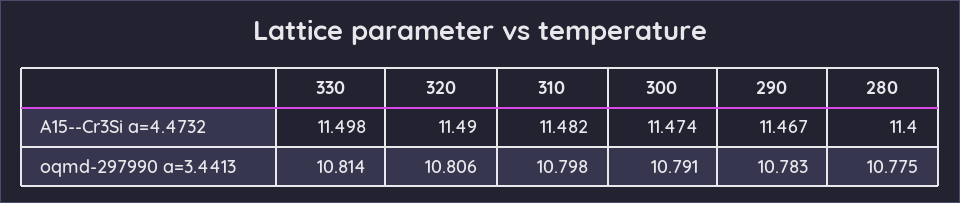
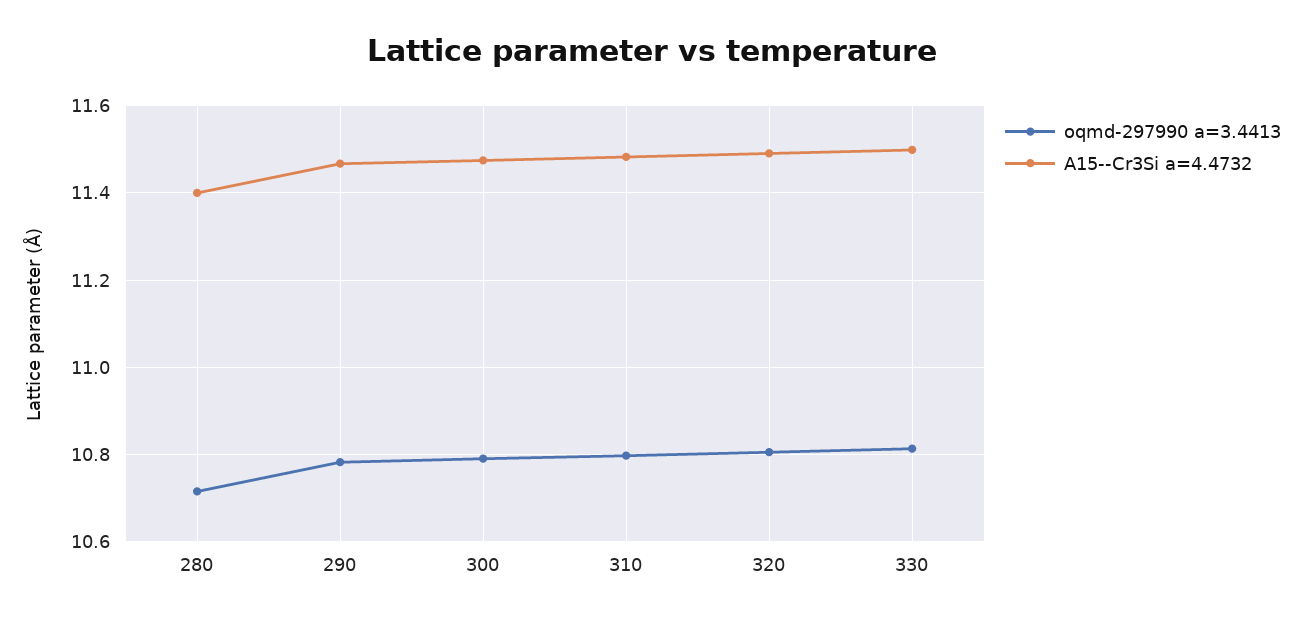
oqmd-297990 a=3.4413, 280: 10.775 -> 10.72

